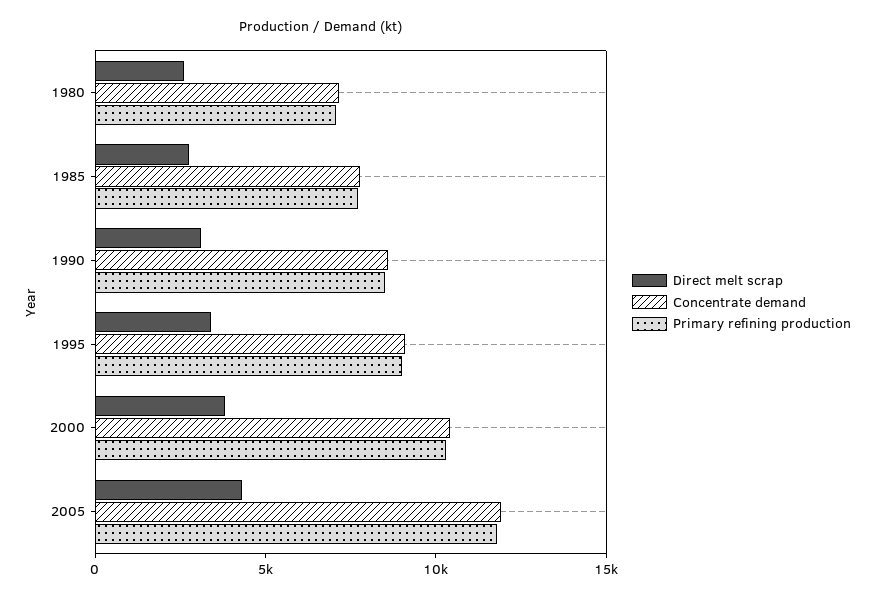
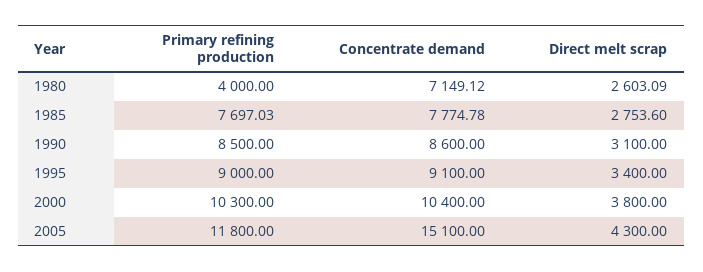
Primary refining production, 1980: 7000 -> 4000
Concentrate demand, 2005: 12000 -> 15100

